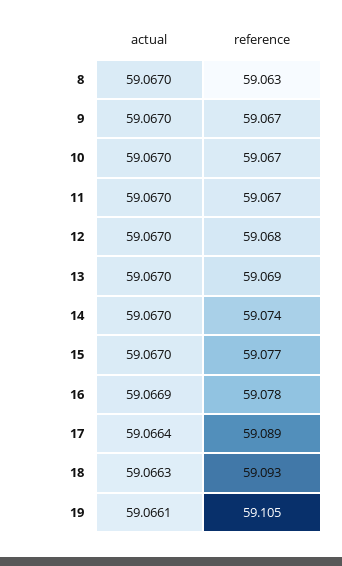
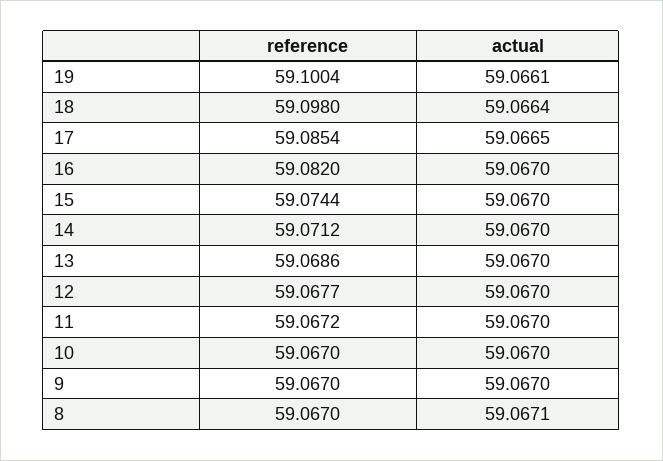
actual, 8: 59.067 -> 59.0671
reference, 8: 59.063 -> 59.067
reference, 14: 59.074 -> 59.0712
reference, 15: 59.077 -> 59.0744
actual, 16: 59.0669 -> 59.067
reference, 16: 59.078 -> 59.082
actual, 17: 59.0664 -> 59.0665
reference, 17: 59.089 -> 59.0854
actual, 18: 59.0663 -> 59.0664
reference, 18: 59.093 -> 59.098
reference, 19: 59.105 -> 59.1004

